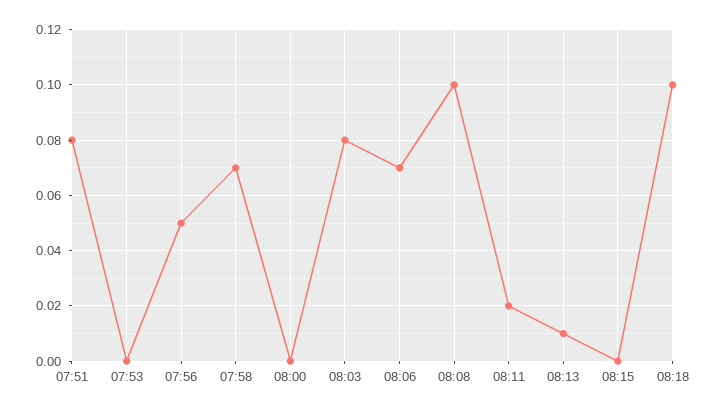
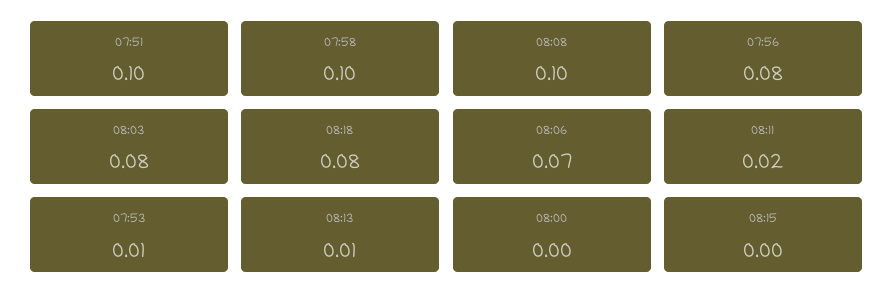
07:51: 0.08 -> 0.1
07:53: 0 -> 0.01
07:56: 0.05 -> 0.08
07:58: 0.07 -> 0.1
08:18: 0.1 -> 0.08

